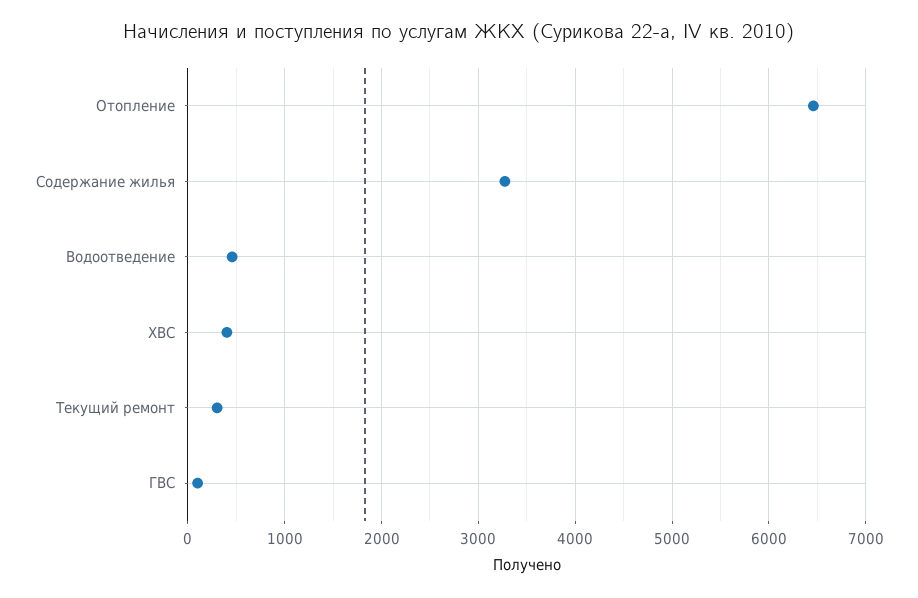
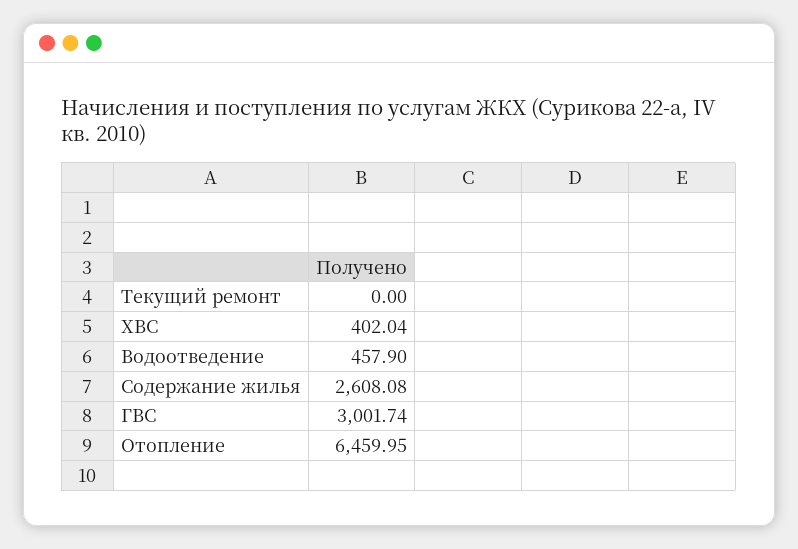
Содержание жилья: 3300 -> 2608.08
Текущий ремонт: 300 -> 0
ГВС: 100 -> 3001.74

